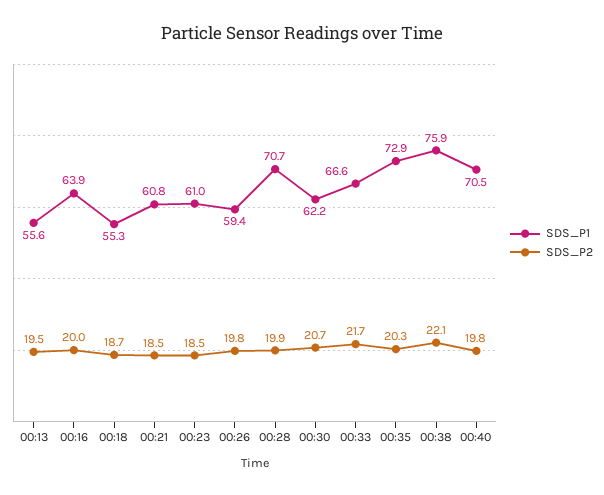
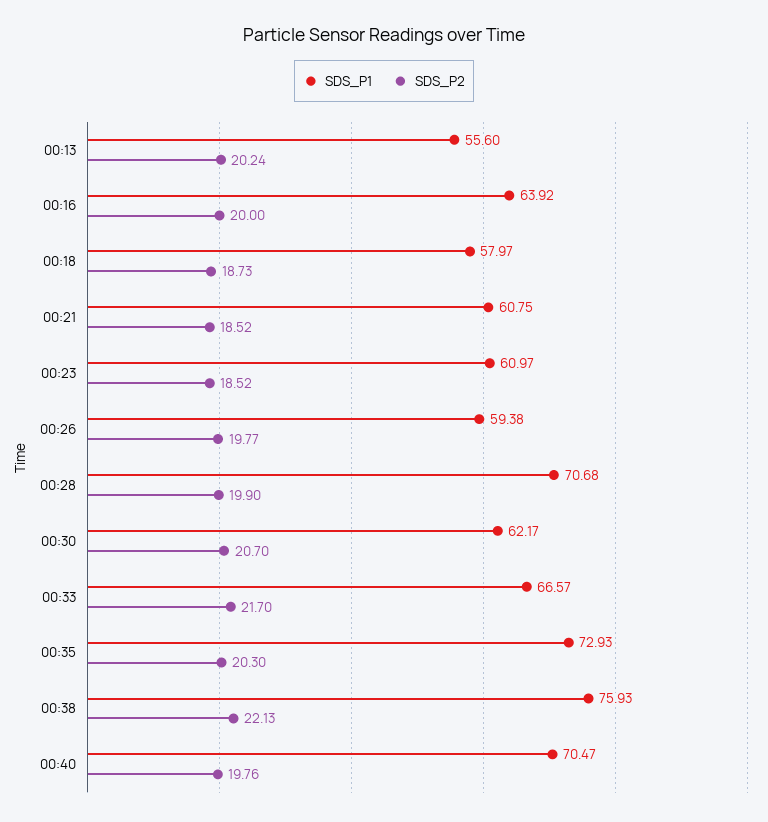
SDS_P2, 00:13: 19.5 -> 20.24
SDS_P1, 00:18: 55.3 -> 57.97

